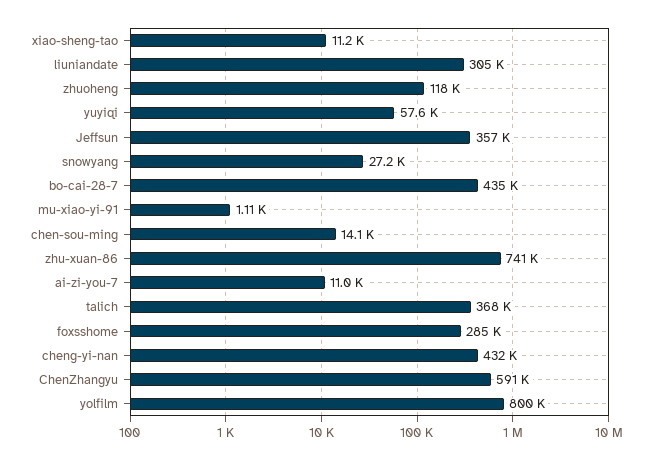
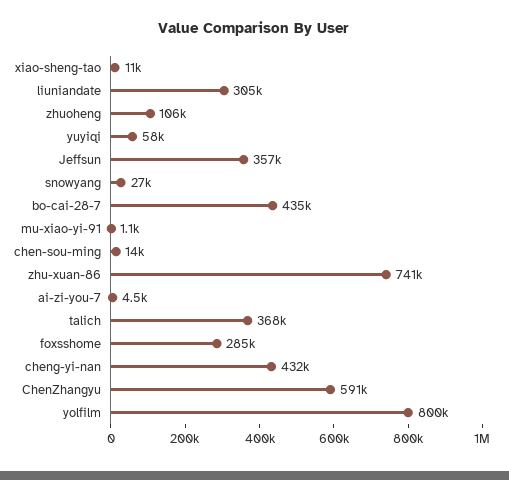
zhuoheng: 118000 -> 106000
ai-zi-you-7: 11000 -> 4500

